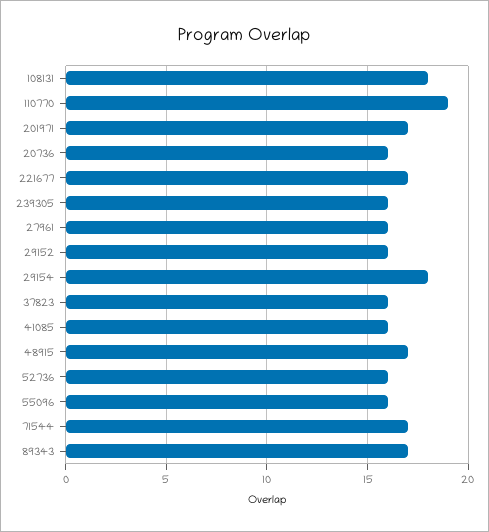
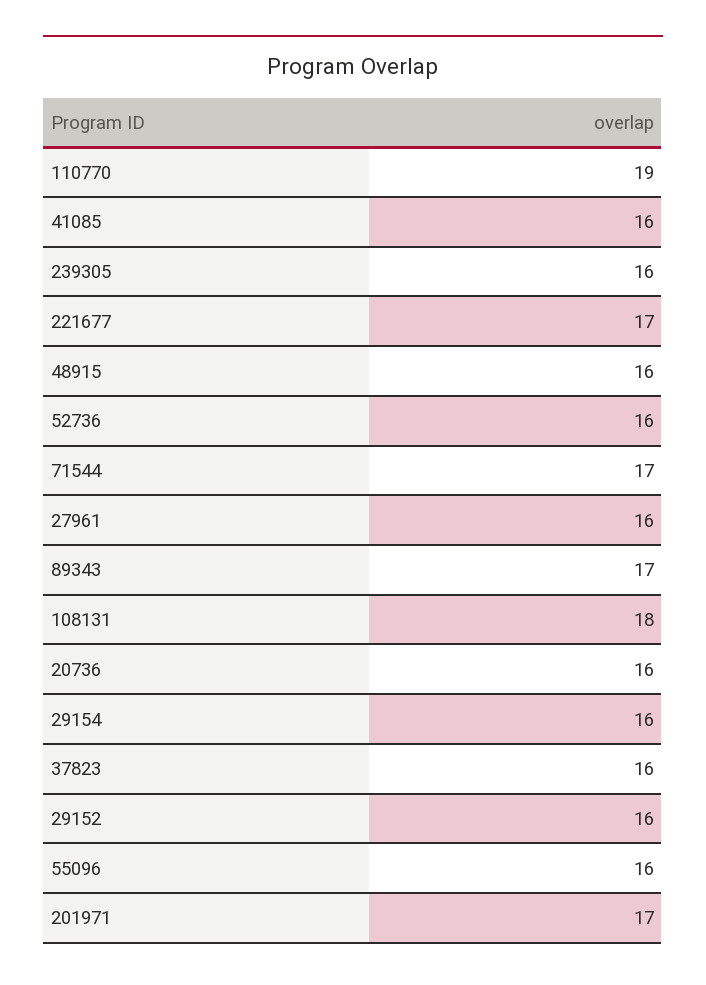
29154: 18 -> 16
48915: 17 -> 16

